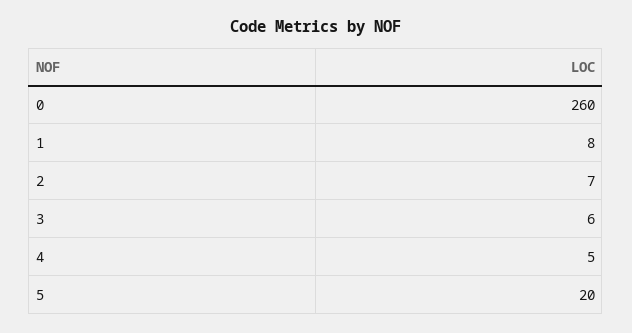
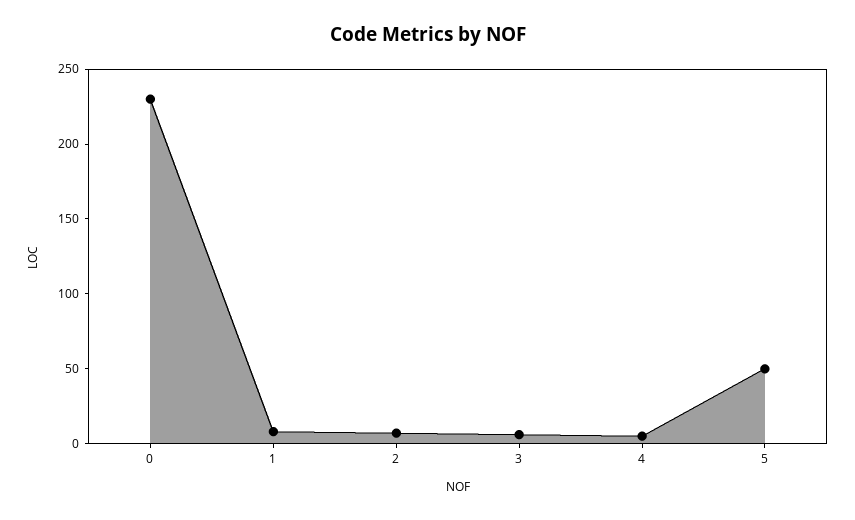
0: 260 -> 230
5: 20 -> 50

